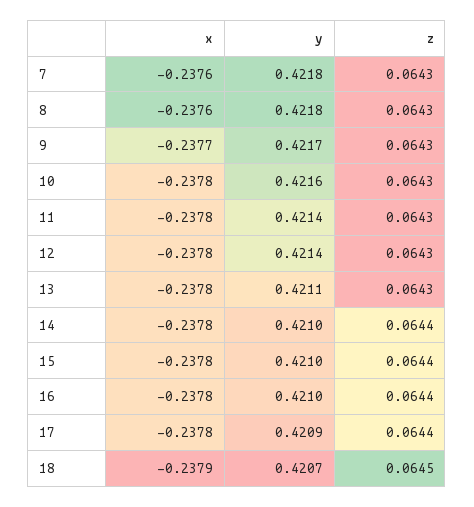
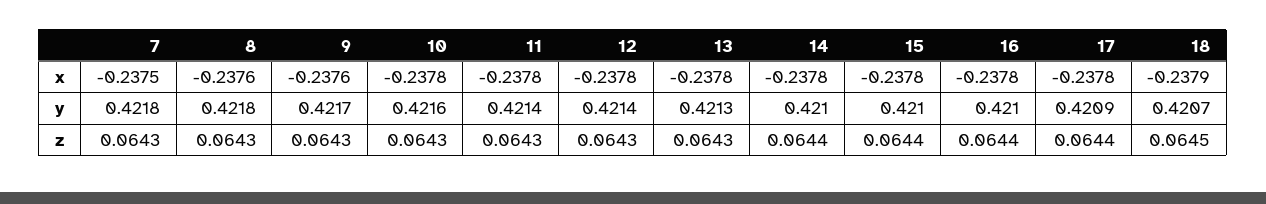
x, 7: -0.2376 -> -0.2375
x, 9: -0.2377 -> -0.2376
y, 13: 0.4211 -> 0.4213

